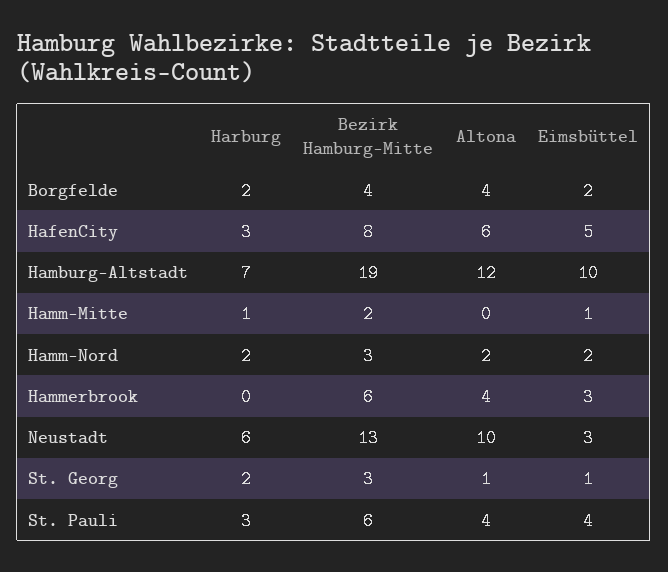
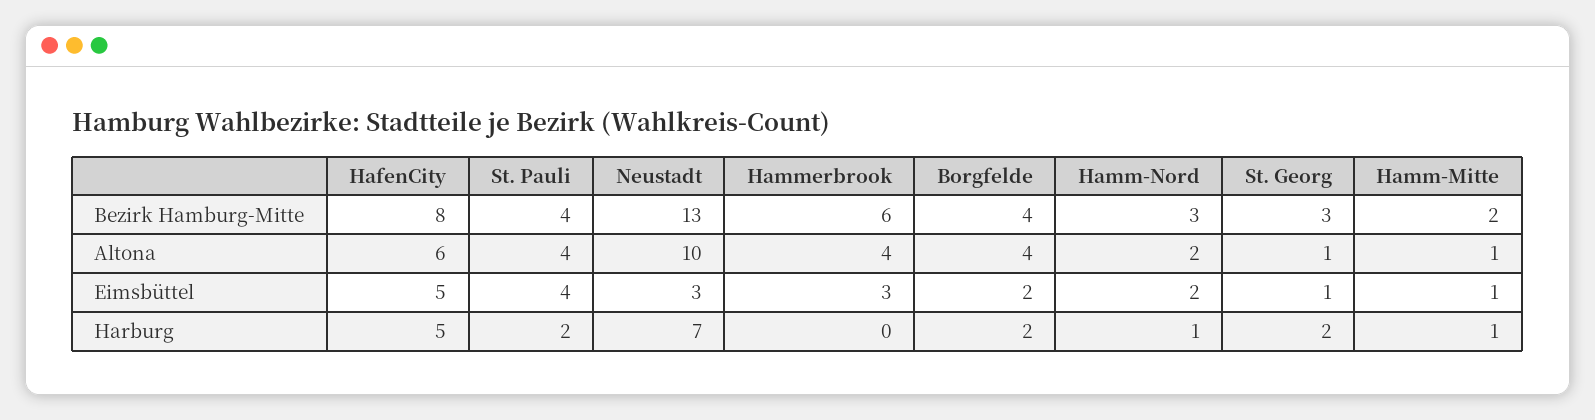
Harburg, HafenCity: 3 -> 5
Harburg, Hamburg-Altstadt: 7 -> none
Bezirk Hamburg-Mitte, Hamburg-Altstadt: 19 -> none
Altona, Hamburg-Altstadt: 12 -> none
Eimsbüttel, Hamburg-Altstadt: 10 -> none
Altona, Hamm-Mitte: 0 -> 1
Harburg, Hamm-Nord: 2 -> 1
Harburg, Neustadt: 6 -> 7
Harburg, St. Pauli: 3 -> 2
Bezirk Hamburg-Mitte, St. Pauli: 6 -> 4

